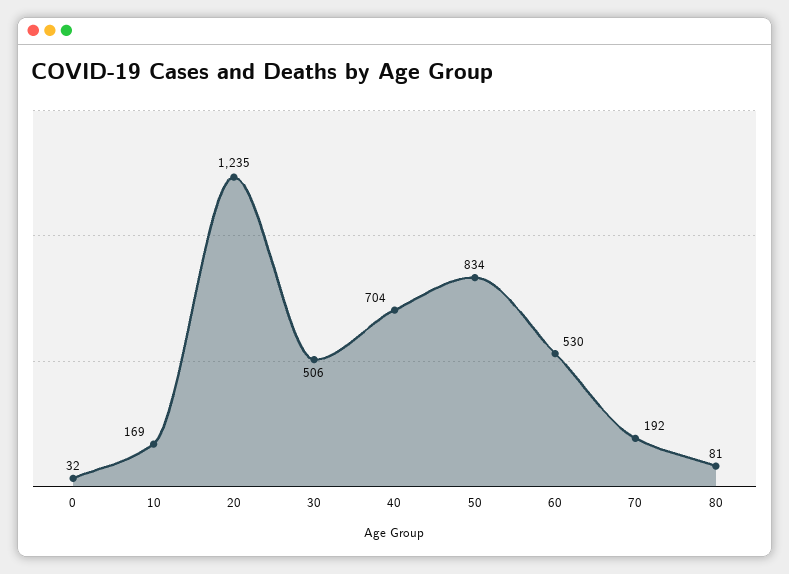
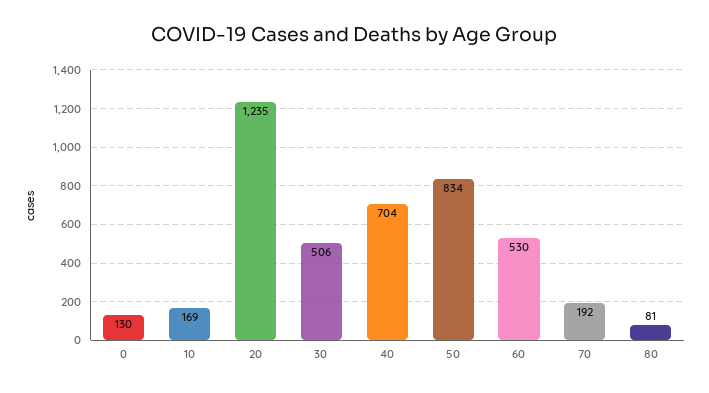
0: 32 -> 130

